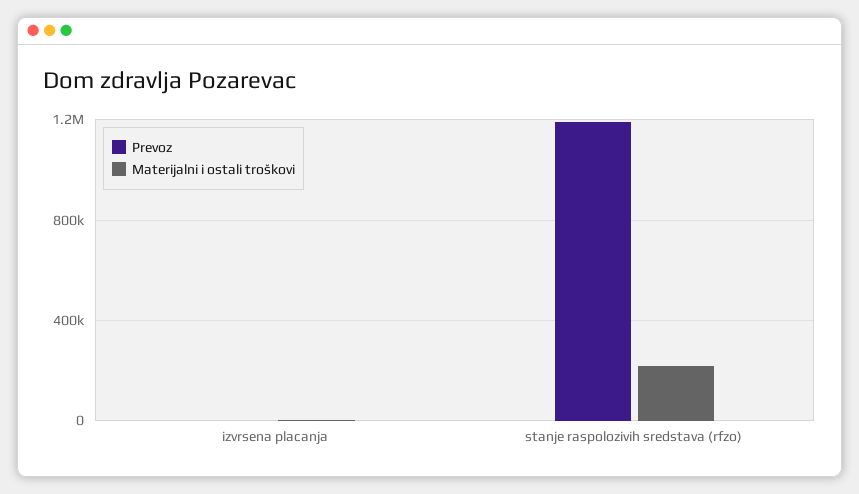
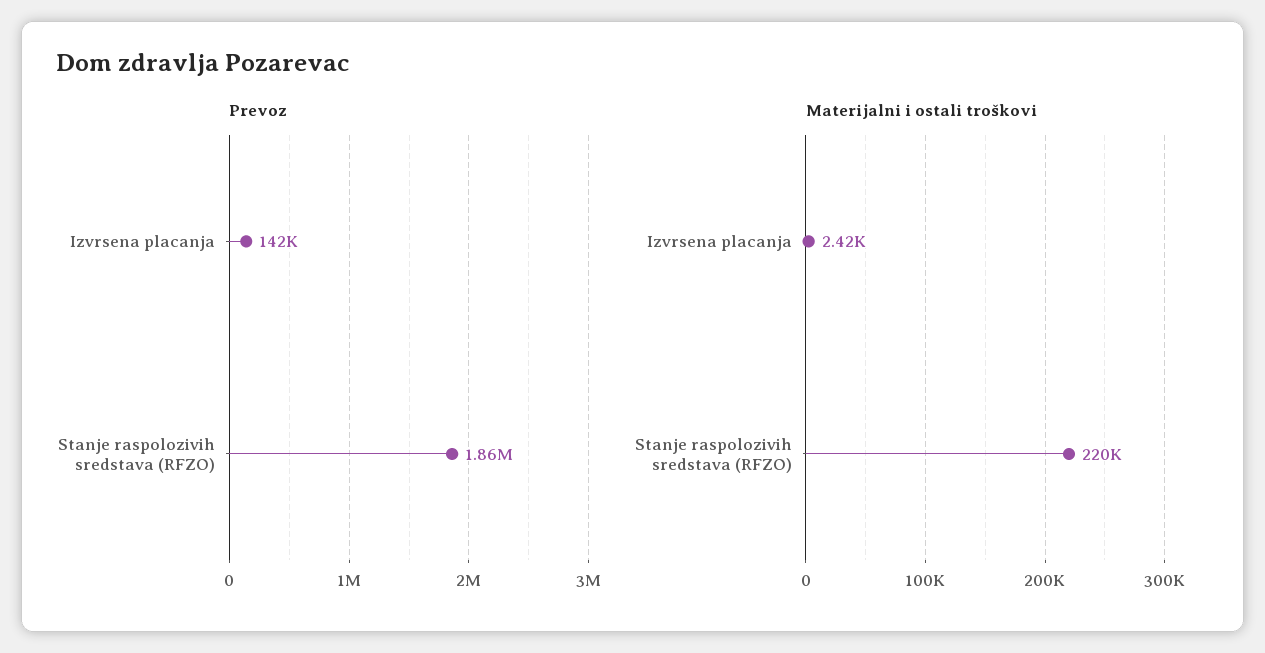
Prevoz, izvrsena placanja: 0 -> 142000
Prevoz, stanje raspolozivih sredstava (rfzo): 1200000 -> 1860000

